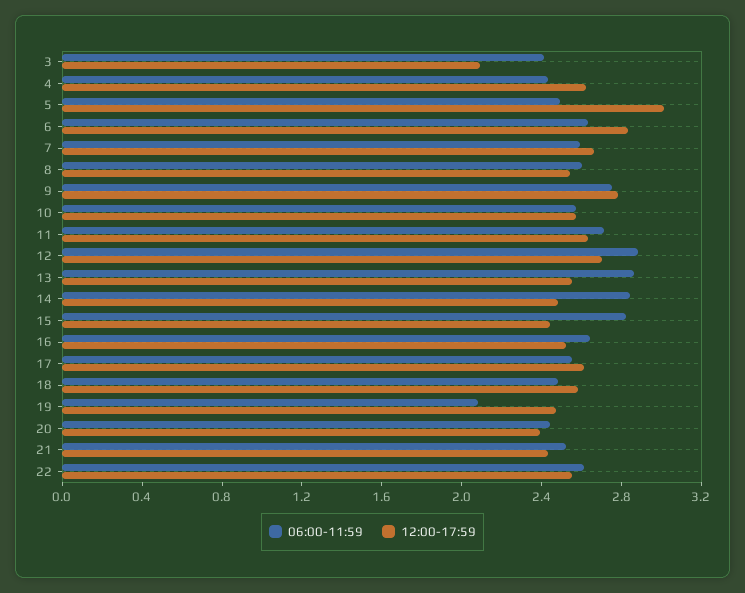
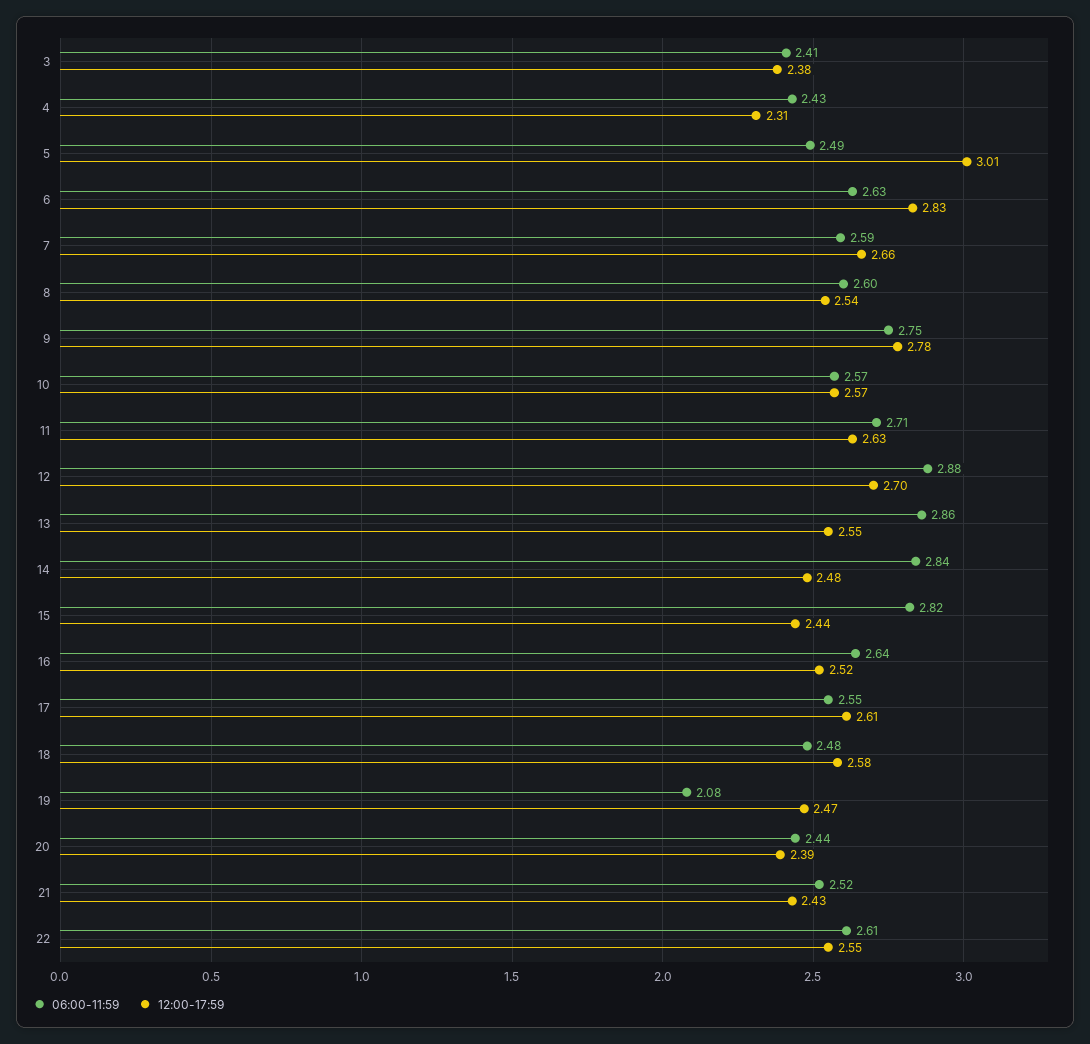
12:00-17:59, 3: 2.1 -> 2.38
12:00-17:59, 4: 2.6 -> 2.31

